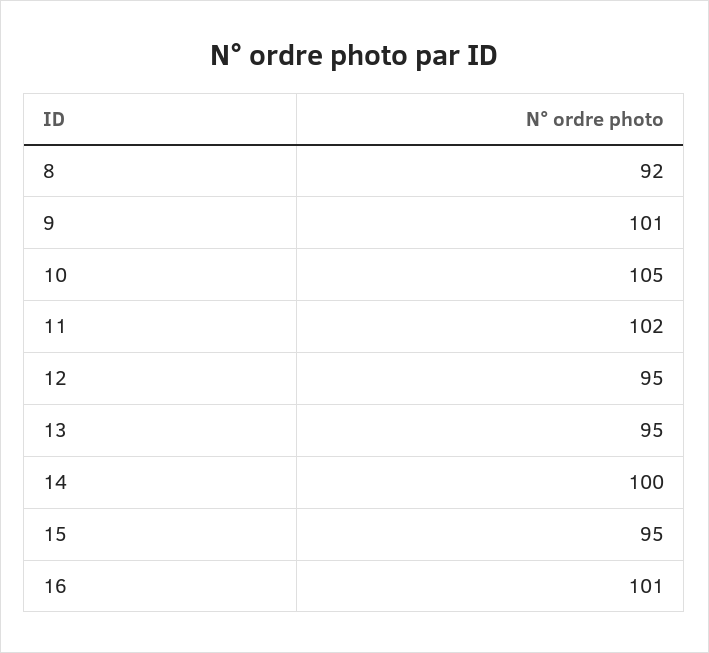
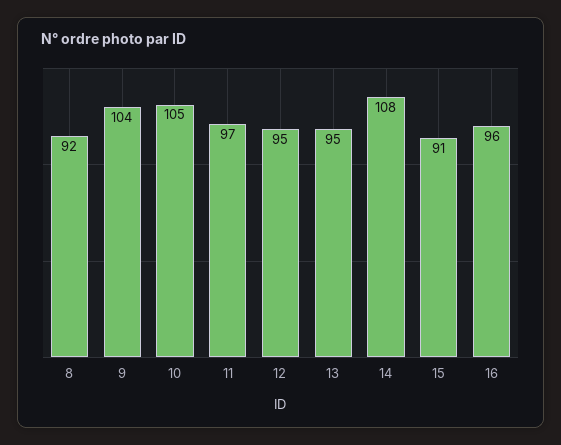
9: 101 -> 104
11: 102 -> 97
14: 100 -> 108
15: 95 -> 91
16: 101 -> 96

